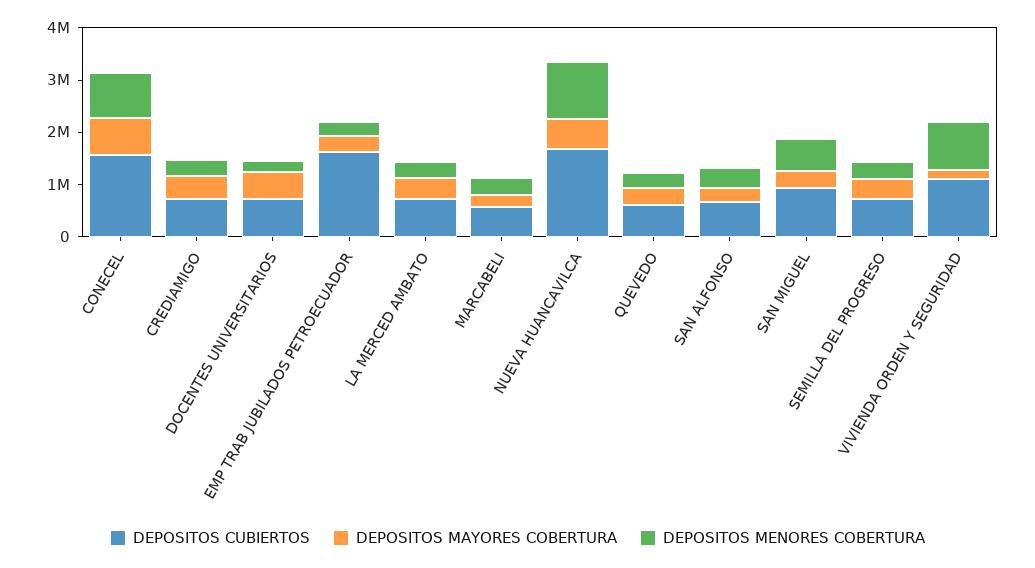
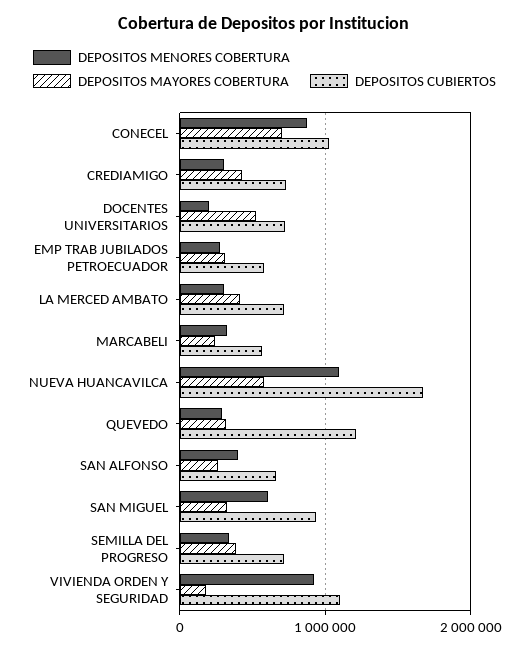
DEPOSITOS CUBIERTOS, CONECEL: 1600000 -> 1000000
DEPOSITOS CUBIERTOS, EMP TRAB JUBILADOS PETROECUADOR: 1600000 -> 600000
DEPOSITOS CUBIERTOS, QUEVEDO: 600000 -> 1200000

